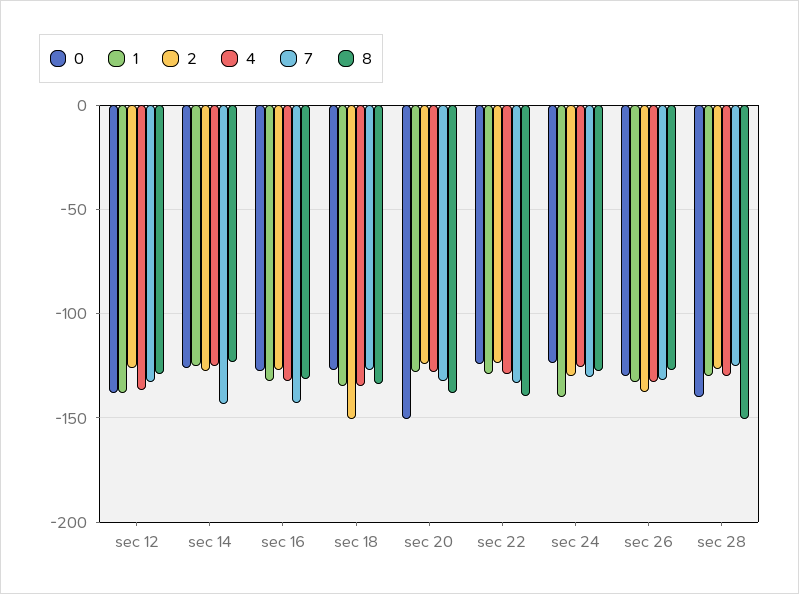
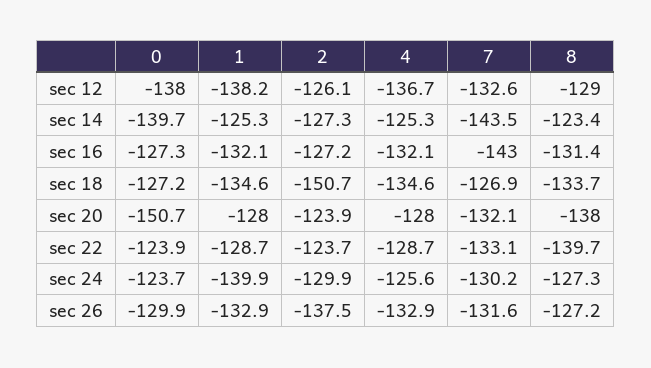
0, sec 14: -125 -> -139.7
0, sec 28: -140 -> none
1, sec 28: -130 -> none
2, sec 28: -125 -> none
4, sec 28: -130 -> none
7, sec 28: -125 -> none
8, sec 28: -150 -> none

